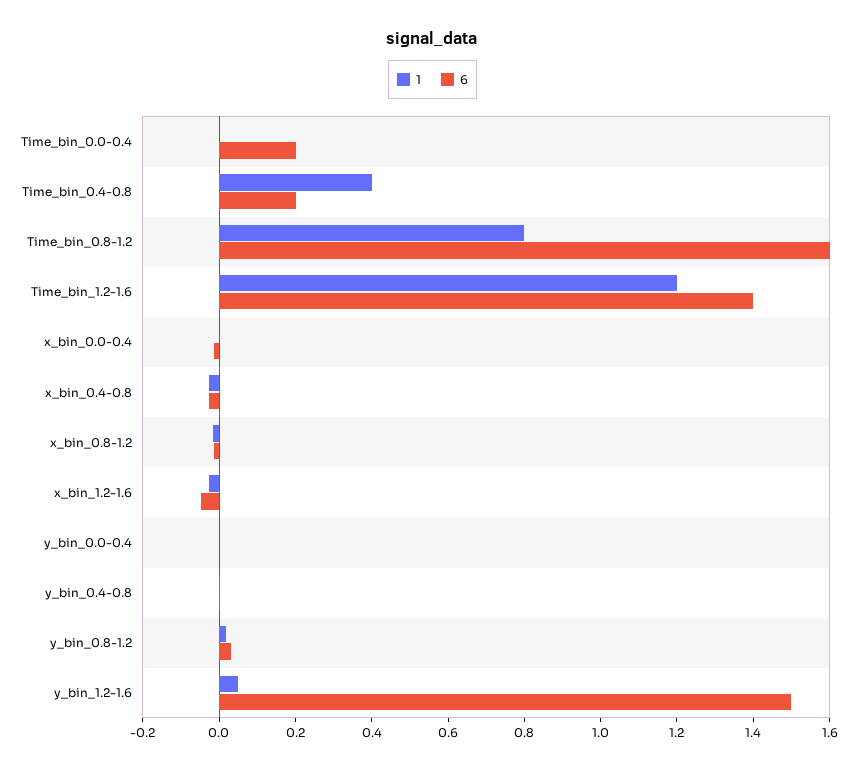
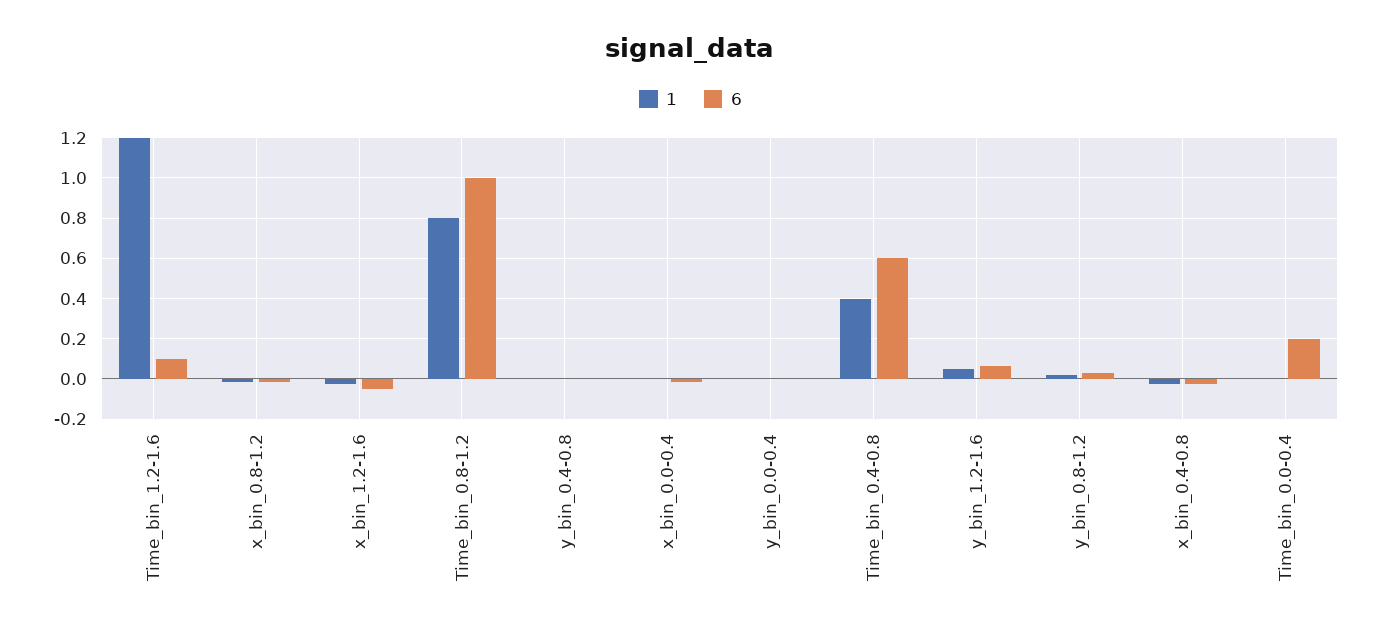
6, Time_bin_0.4-0.8: 0.2 -> 0.6
6, Time_bin_0.8-1.2: 1.6 -> 1
6, Time_bin_1.2-1.6: 1.4 -> 0.1
6, y_bin_1.2-1.6: 1.5 -> 0.05

